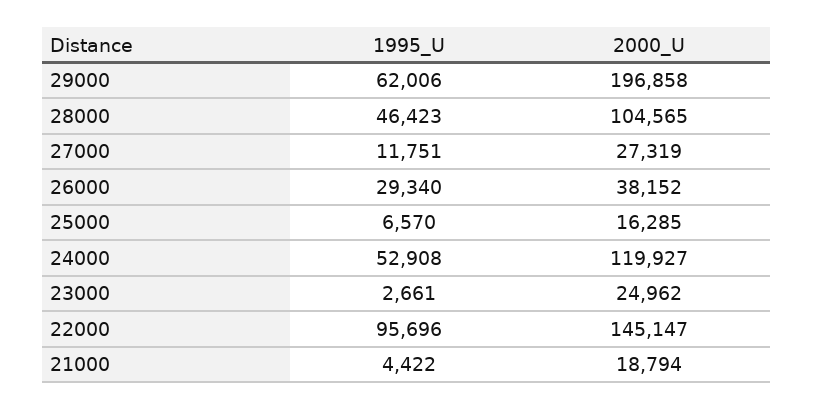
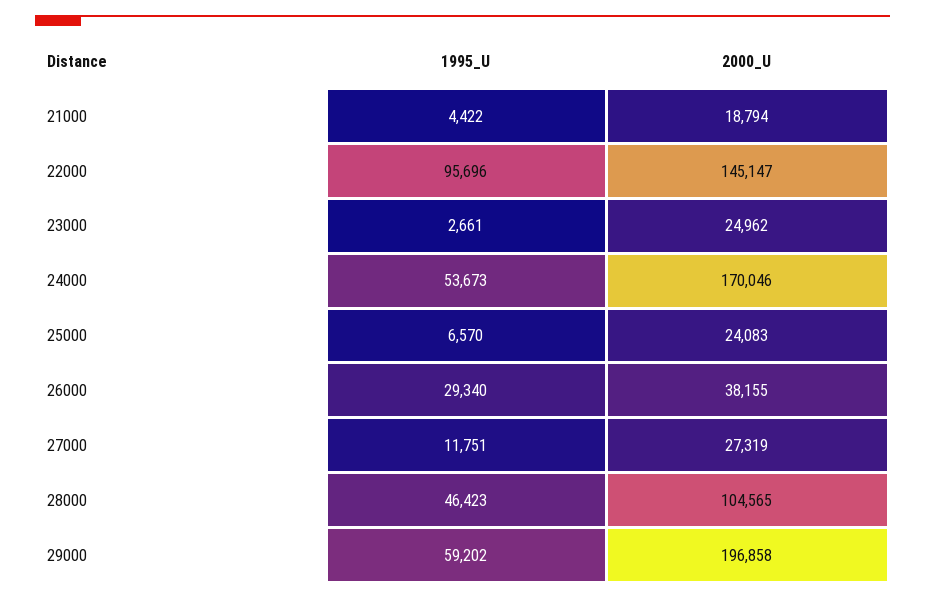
1995_U, 29000: 62006 -> 59202
2000_U, 26000: 38152 -> 38155
2000_U, 25000: 16285 -> 24083
1995_U, 24000: 52908 -> 53673
2000_U, 24000: 119927 -> 170046

